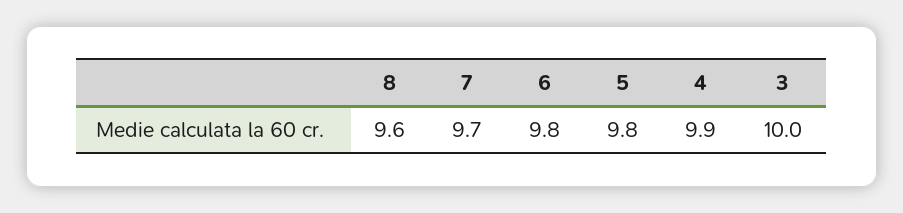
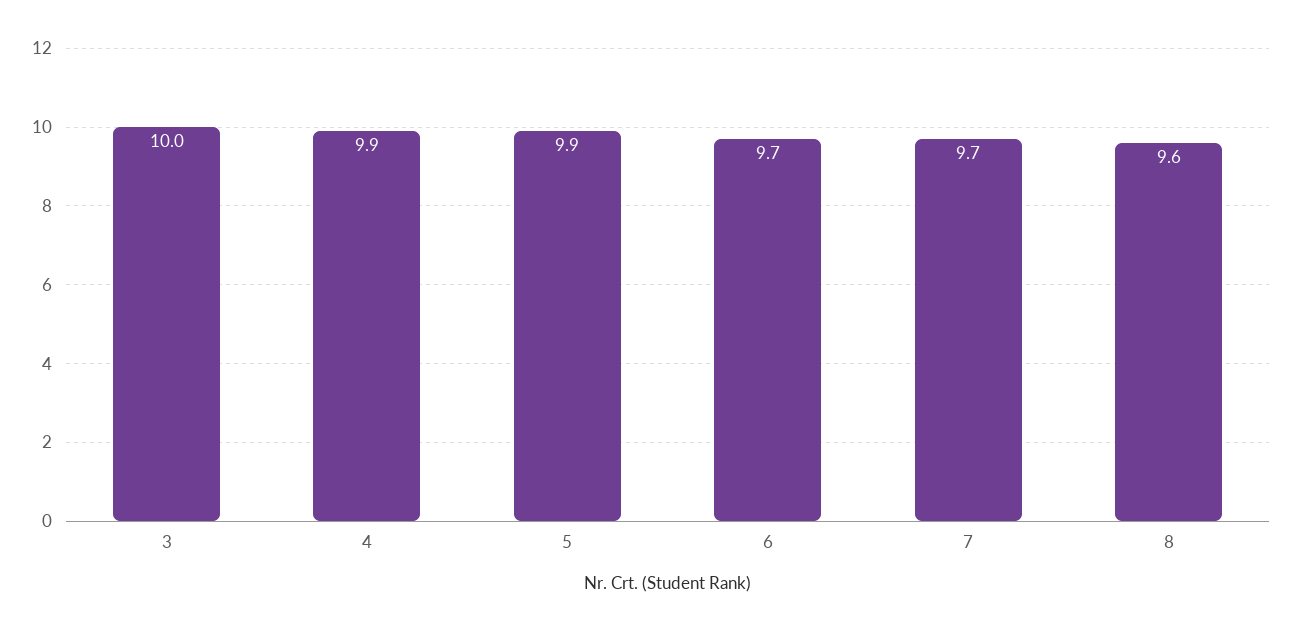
6: 9.8 -> 9.7
5: 9.8 -> 9.9

